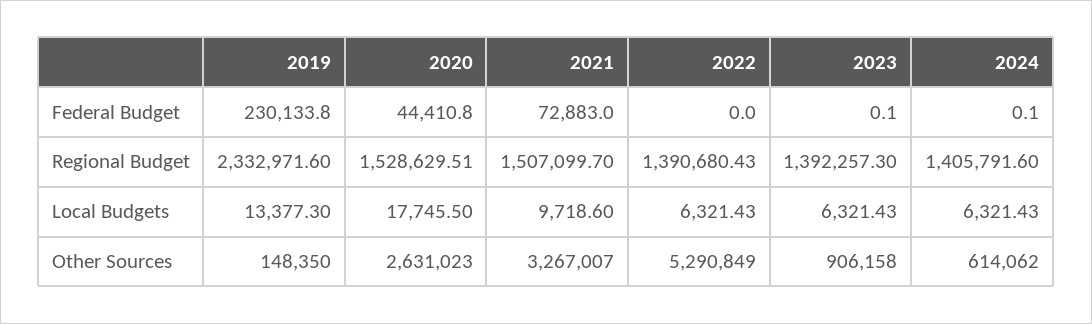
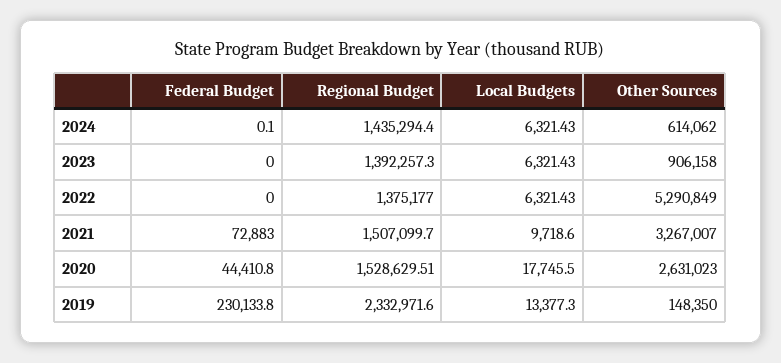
2023, Federal Budget: 0.1 -> 0
2022, Regional Budget: 1390680.43 -> 1375177
2024, Regional Budget: 1405791.6 -> 1435294.4

